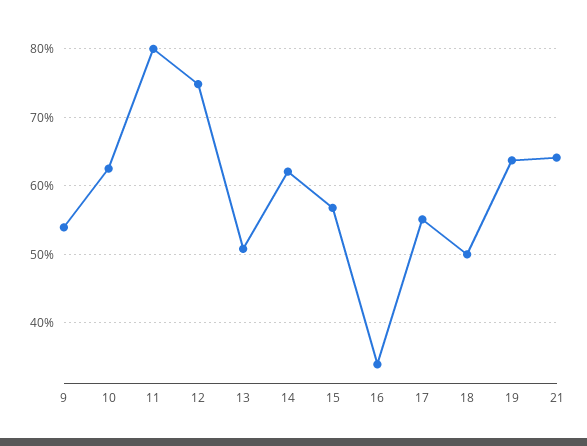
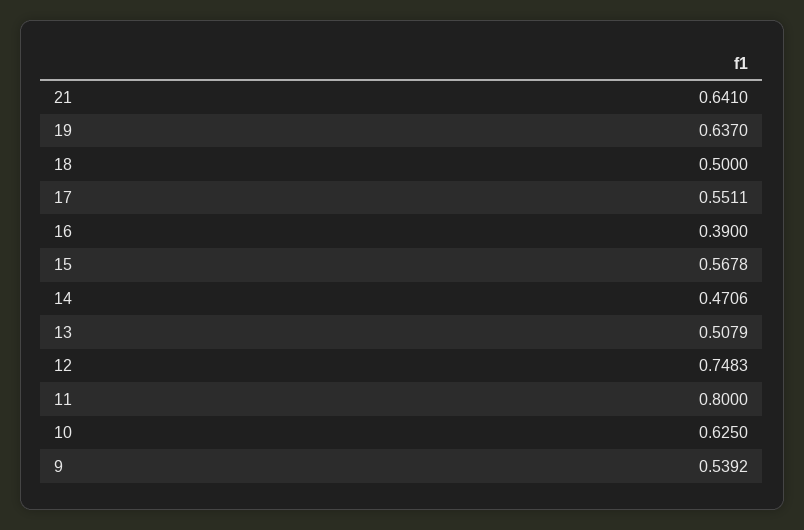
14: 0.62 -> 0.4706
16: 0.34 -> 0.39

